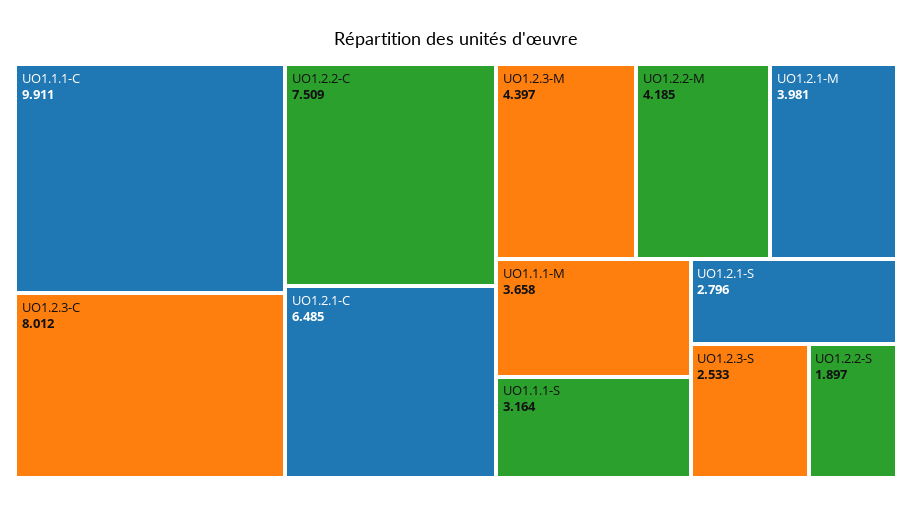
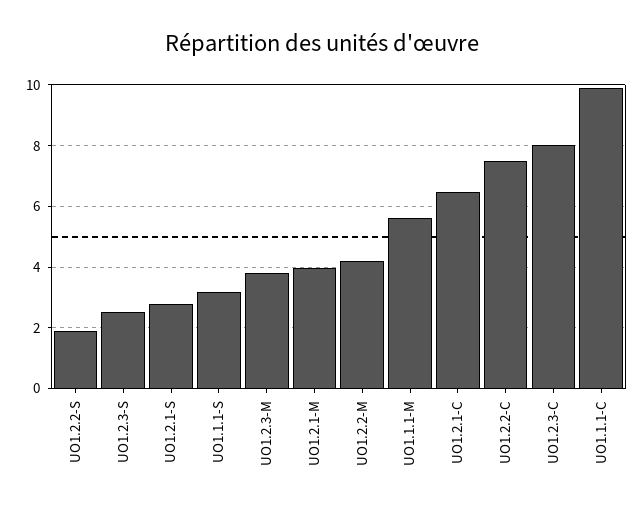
UO1.2.3-M: 4.397 -> 3.8
UO1.1.1-M: 3.658 -> 5.6

